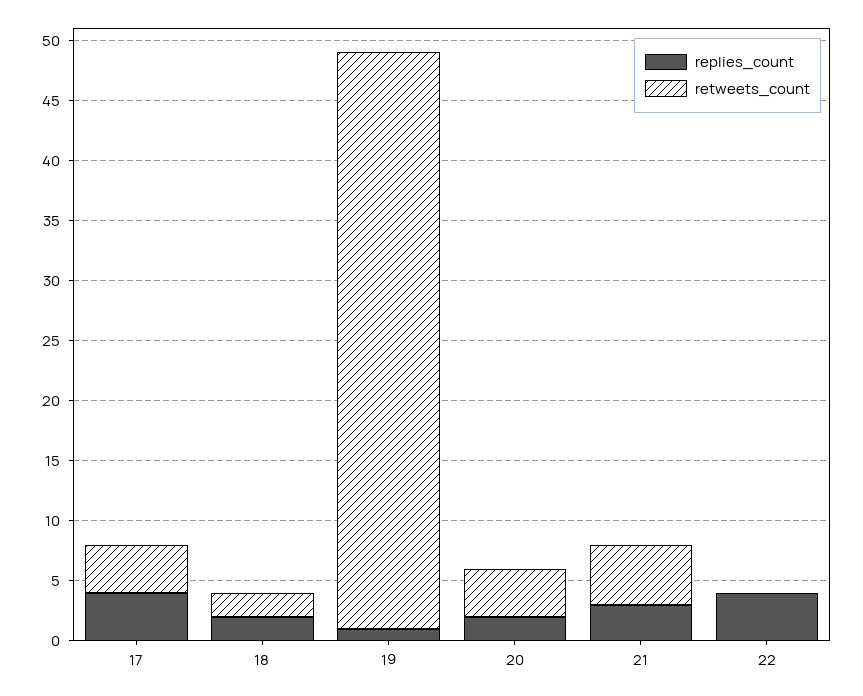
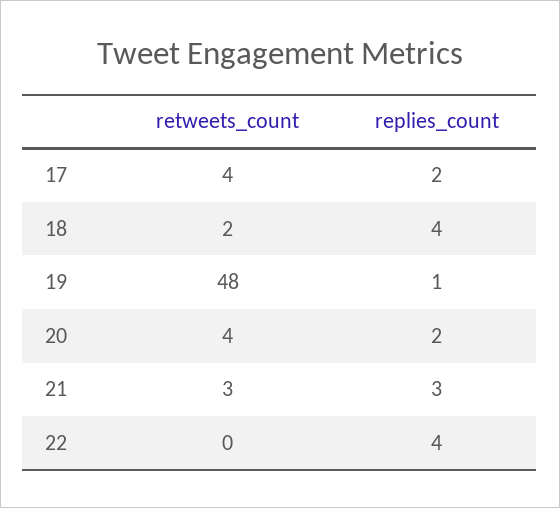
replies_count, 17: 4 -> 2
replies_count, 18: 2 -> 4
retweets_count, 21: 5 -> 3

